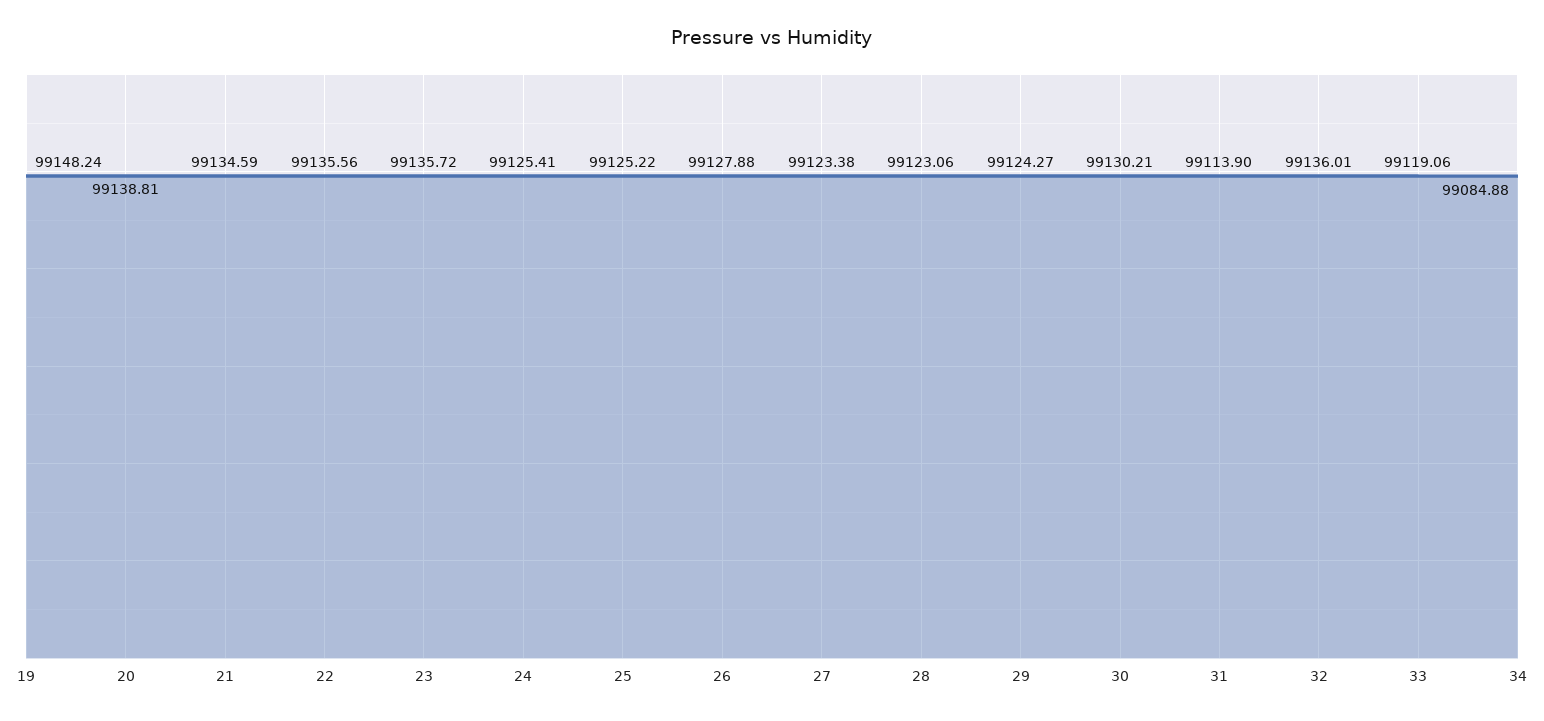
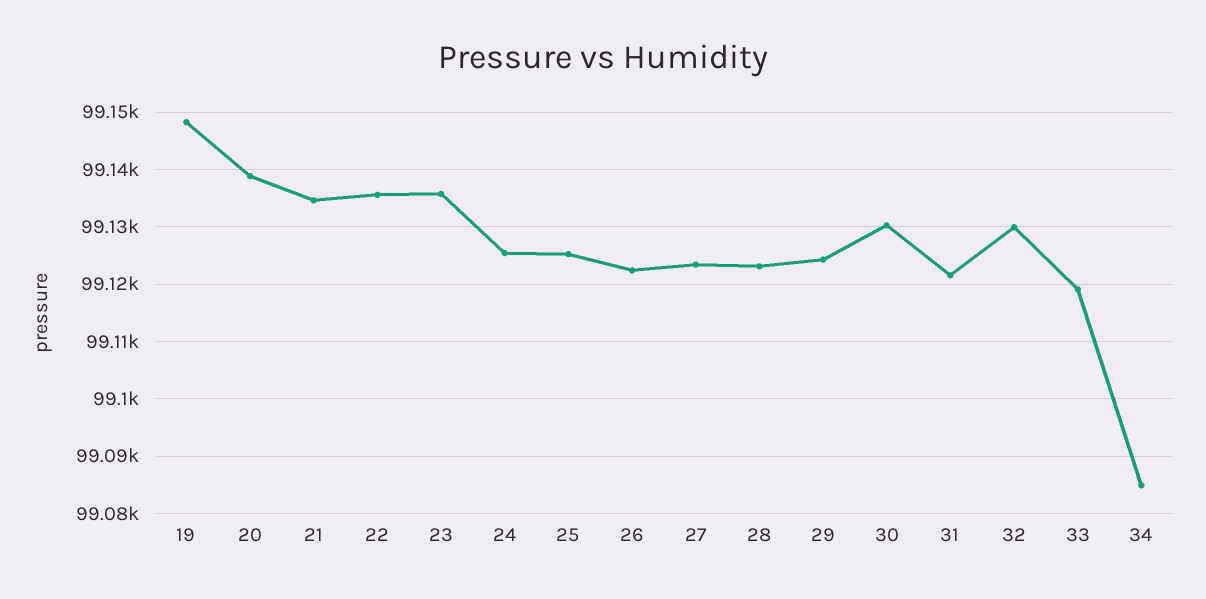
26: 99127.88 -> 99122
31: 99113.9 -> 99122
32: 99136.01 -> 99130

